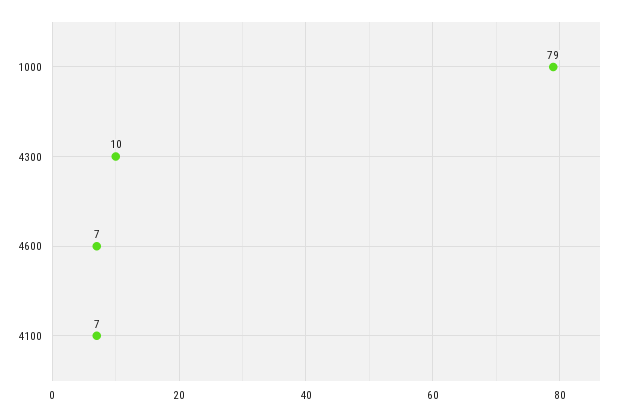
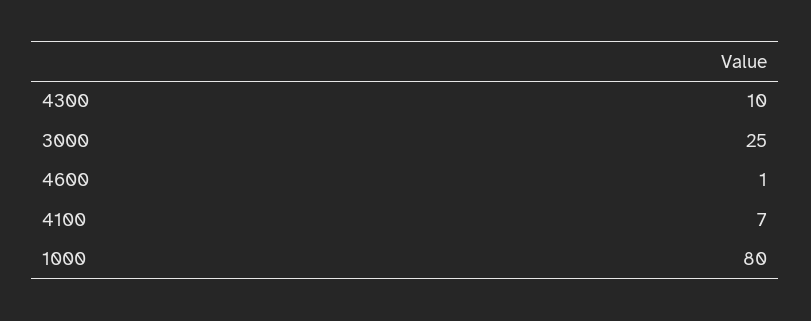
1000: 79 -> 80
4600: 7 -> 1
3000: none -> 25

